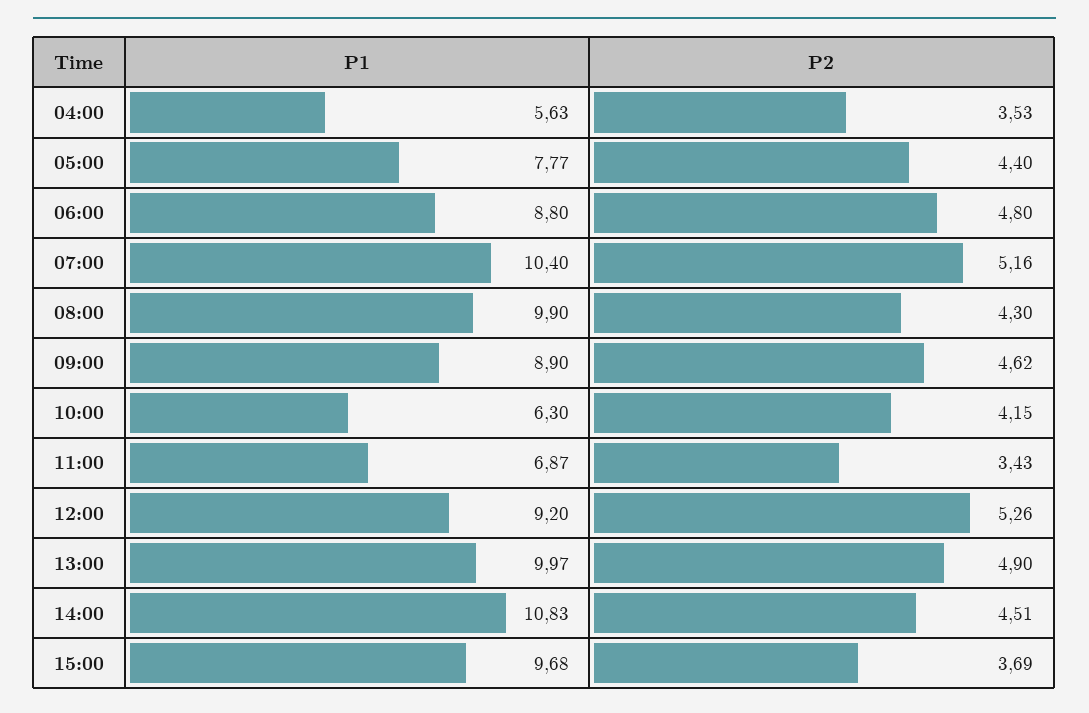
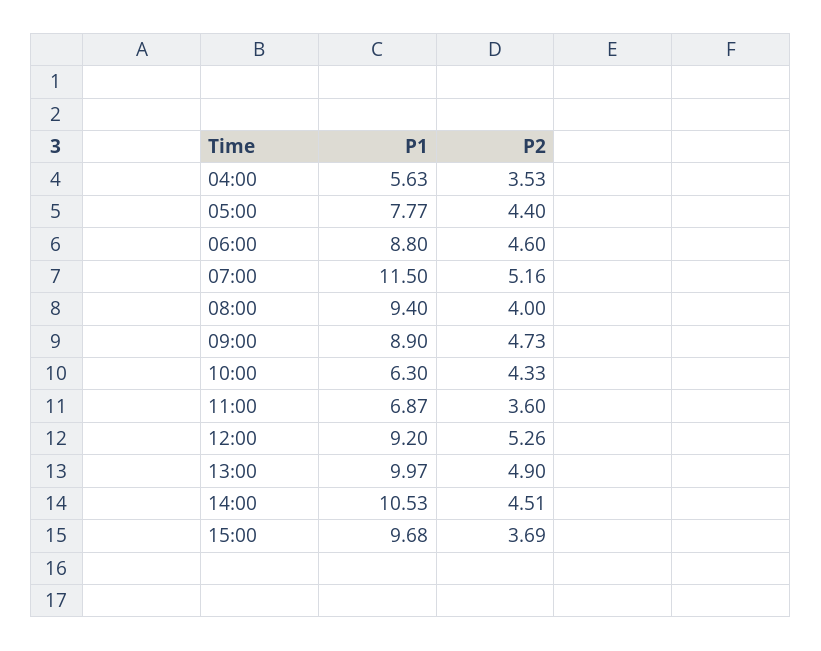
P2, 06:00: 4.8 -> 4.6
P1, 07:00: 10.4 -> 11.5
P1, 08:00: 9.9 -> 9.4
P2, 08:00: 4.3 -> 4
P2, 09:00: 4.62 -> 4.73
P2, 10:00: 4.15 -> 4.33
P2, 11:00: 3.43 -> 3.6
P1, 14:00: 10.83 -> 10.53

